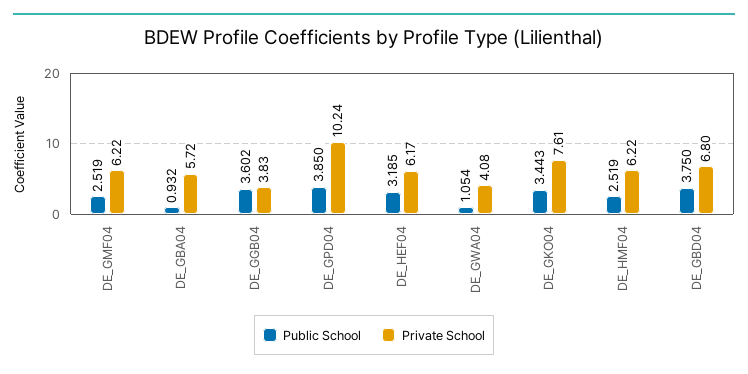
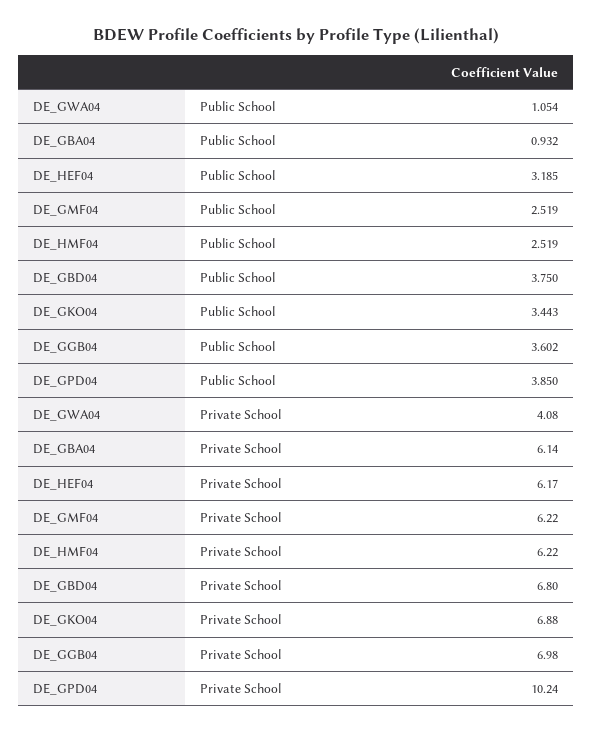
Private School, DE_GBA04: 5.72 -> 6.14
Private School, DE_GGB04: 3.83 -> 6.98
Private School, DE_GKO04: 7.61 -> 6.88

